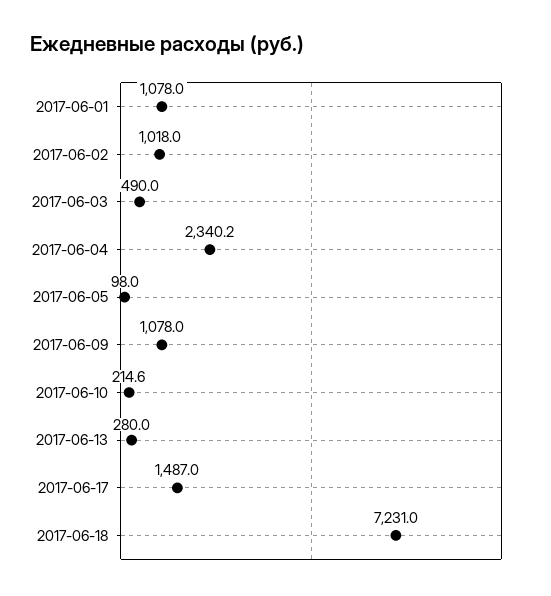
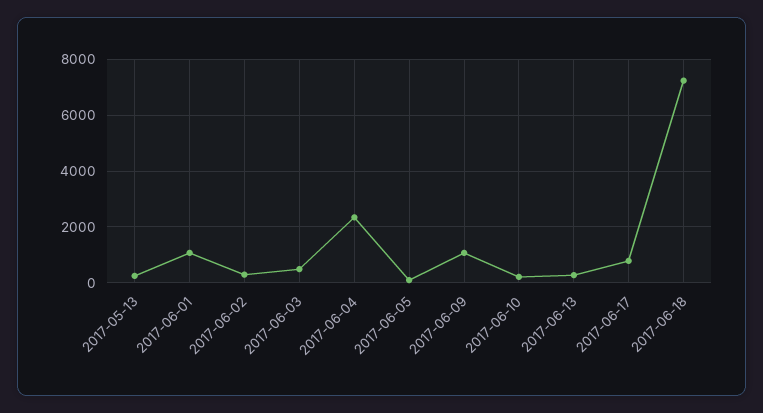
2017-06-02: 1018 -> 250
2017-06-17: 1487 -> 750
2017-05-13: none -> 250

